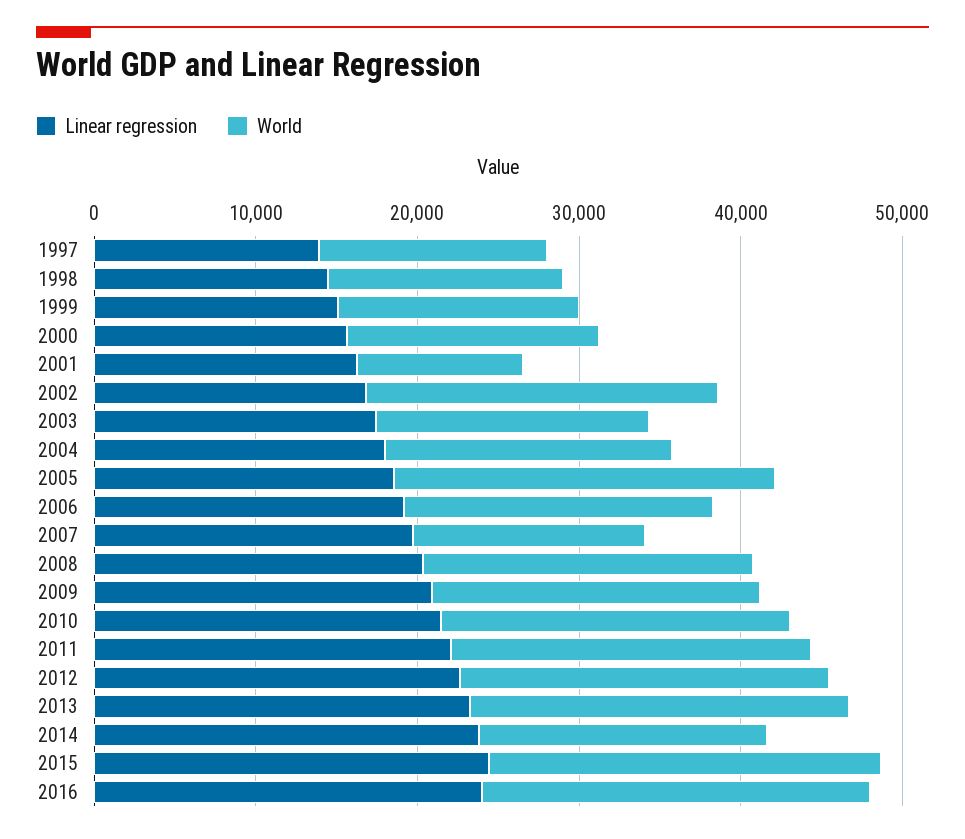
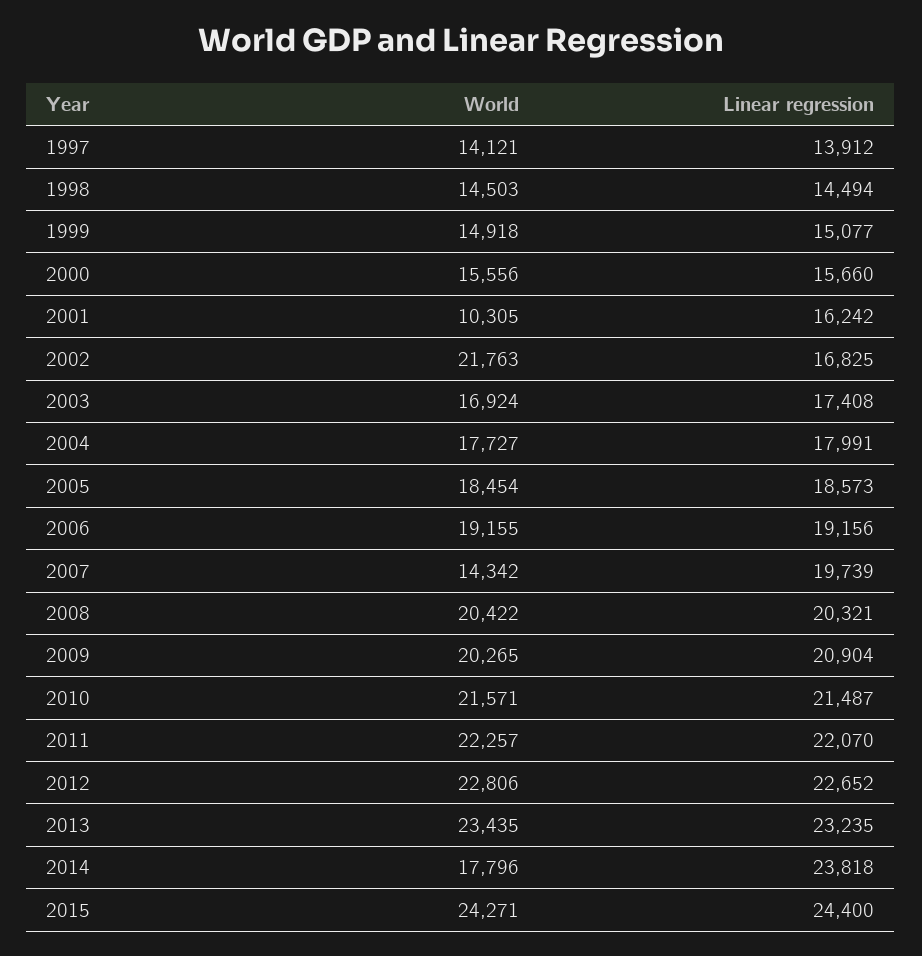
World, 2005: 24000 -> 18454
Linear regression, 2016: 24000 -> none
World, 2016: 24000 -> none

